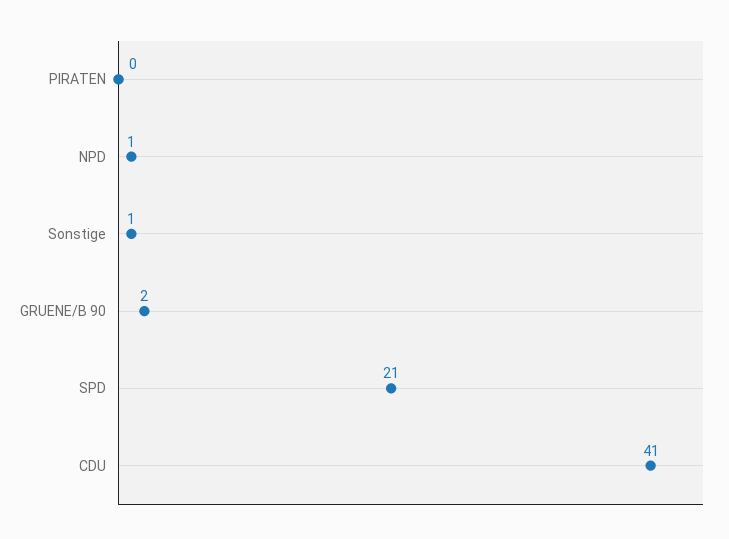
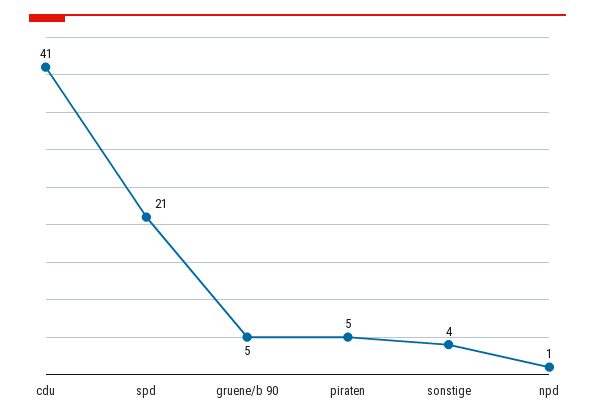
PIRATEN: 0 -> 5
Sonstige: 1 -> 4
GRUENE/B 90: 2 -> 5

